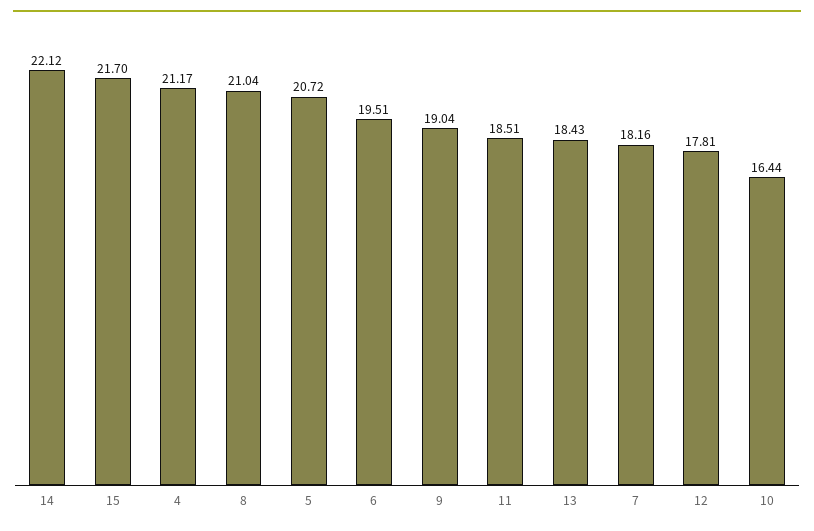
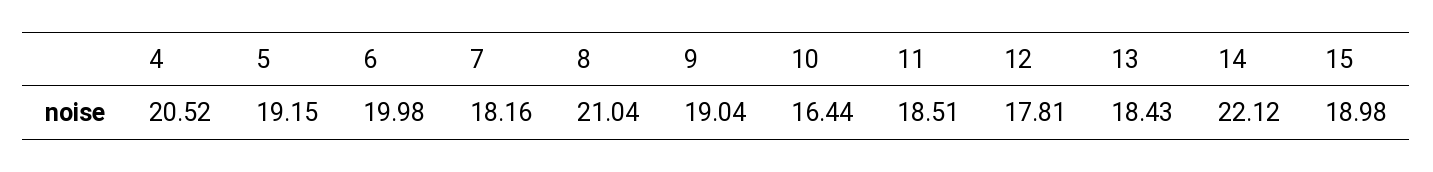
15: 21.7 -> 18.98
4: 21.17 -> 20.52
5: 20.72 -> 19.15
6: 19.51 -> 19.98

